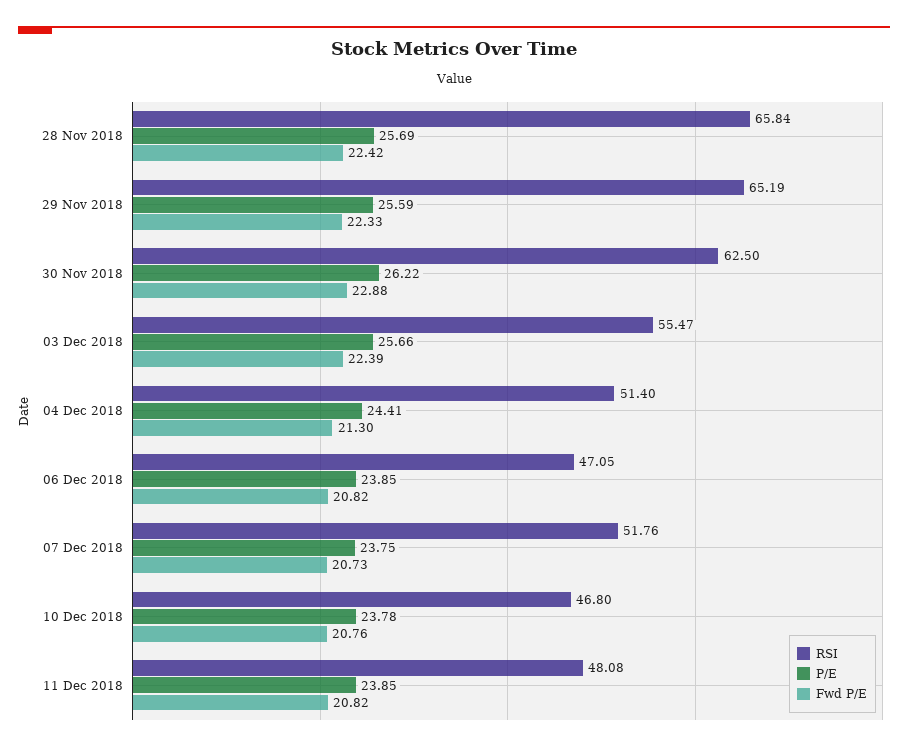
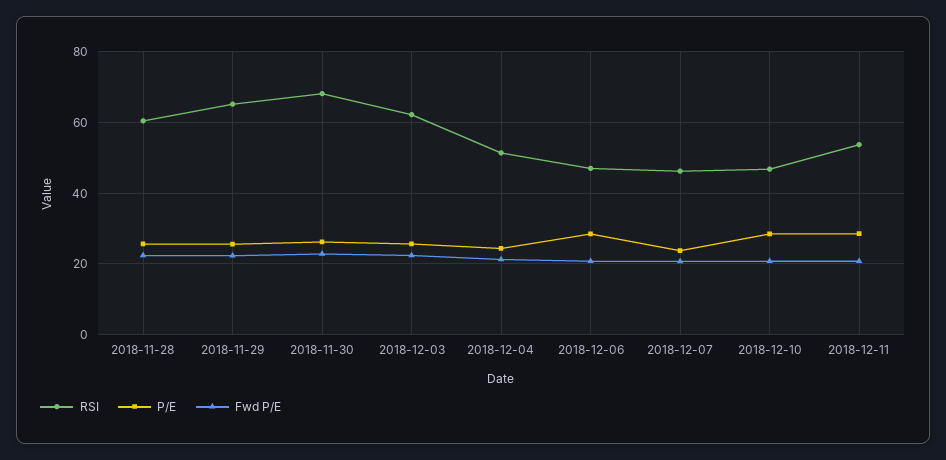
RSI, 28 Nov 2018: 65.84 -> 60
RSI, 30 Nov 2018: 62.5 -> 68
RSI, 03 Dec 2018: 55.47 -> 62
P/E, 06 Dec 2018: 23.85 -> 28
RSI, 07 Dec 2018: 51.76 -> 46
P/E, 10 Dec 2018: 23.78 -> 28
RSI, 11 Dec 2018: 48.08 -> 54
P/E, 11 Dec 2018: 23.85 -> 28

